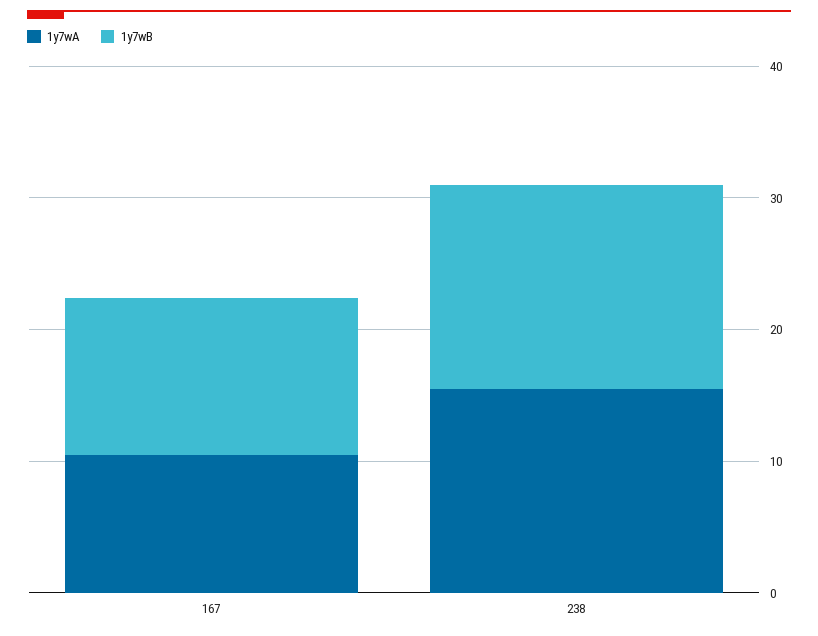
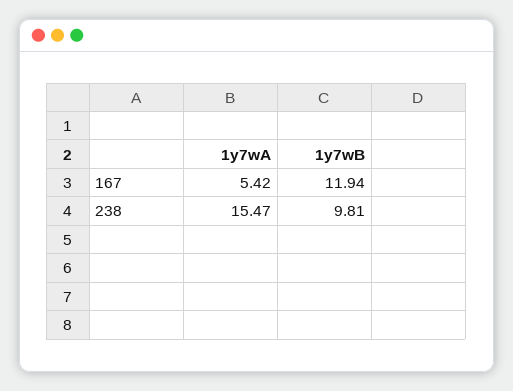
1y7wA, 167: 10 -> 5.42
1y7wB, 238: 16 -> 9.81

